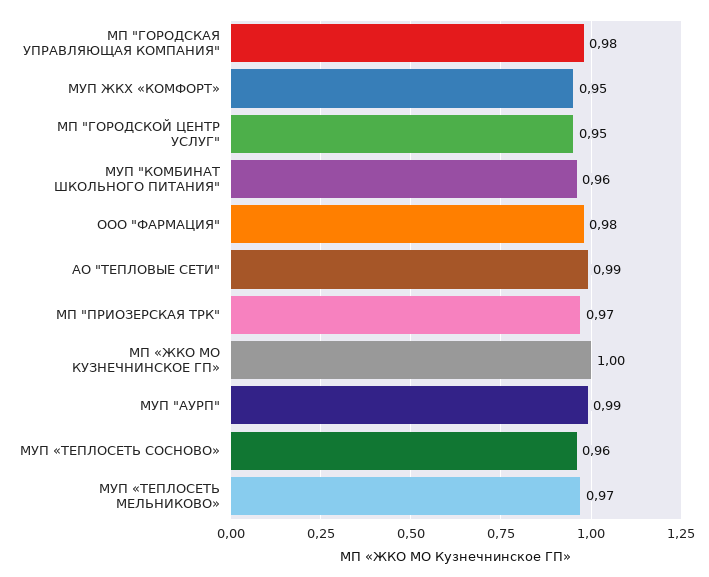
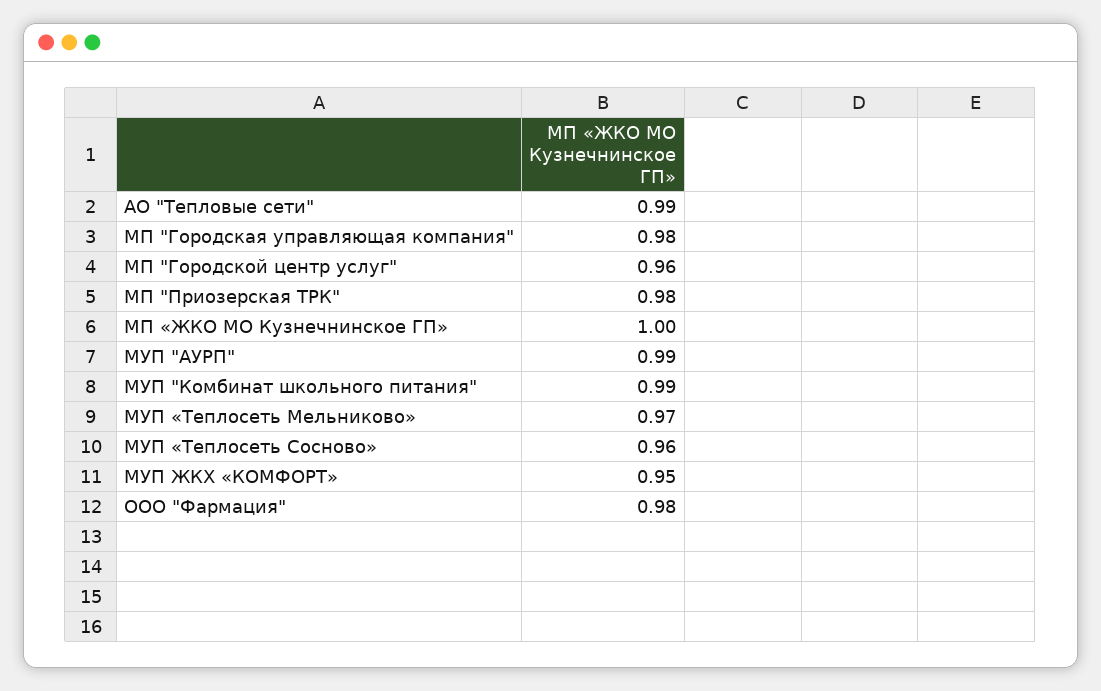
МП "ГОРОДСКОЙ ЦЕНТР УСЛУГ": 0.95 -> 0.96
МУП "КОМБИНАТ ШКОЛЬНОГО ПИТАНИЯ": 0.96 -> 0.99
МП "ПРИОЗЕРСКАЯ ТРК": 0.97 -> 0.98

